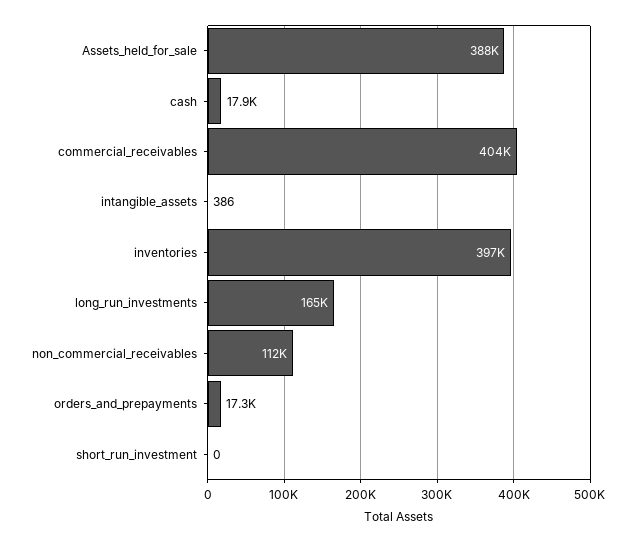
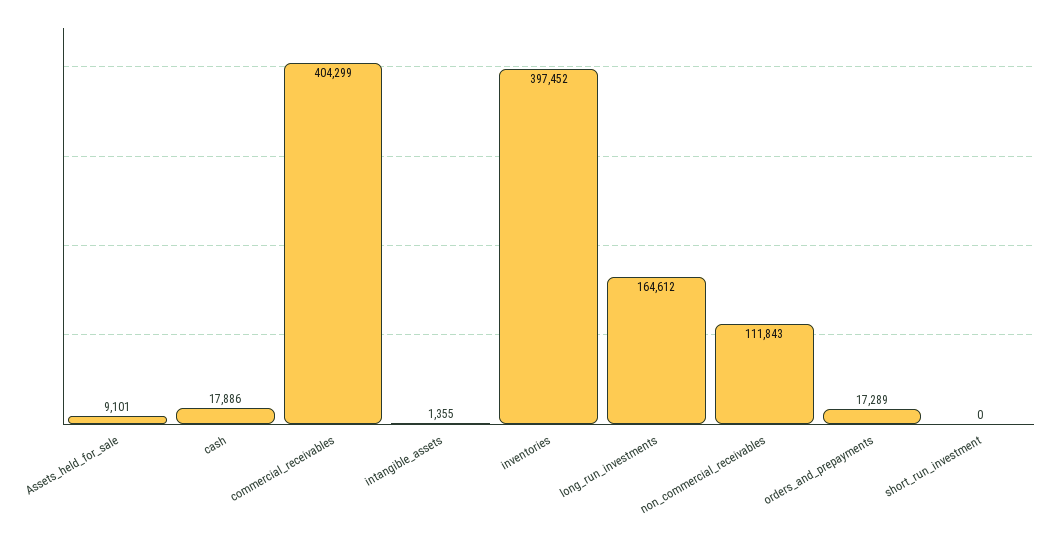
Assets_held_for_sale: 388000 -> 9101
intangible_assets: 386 -> 1355

